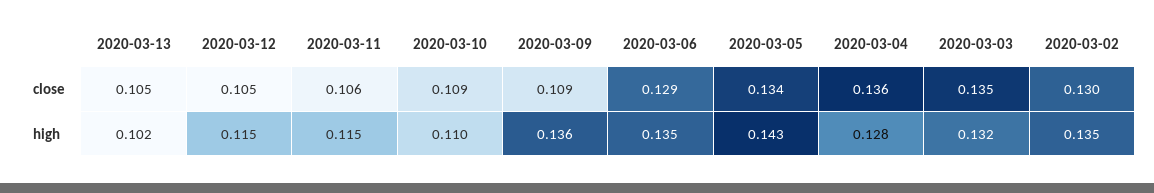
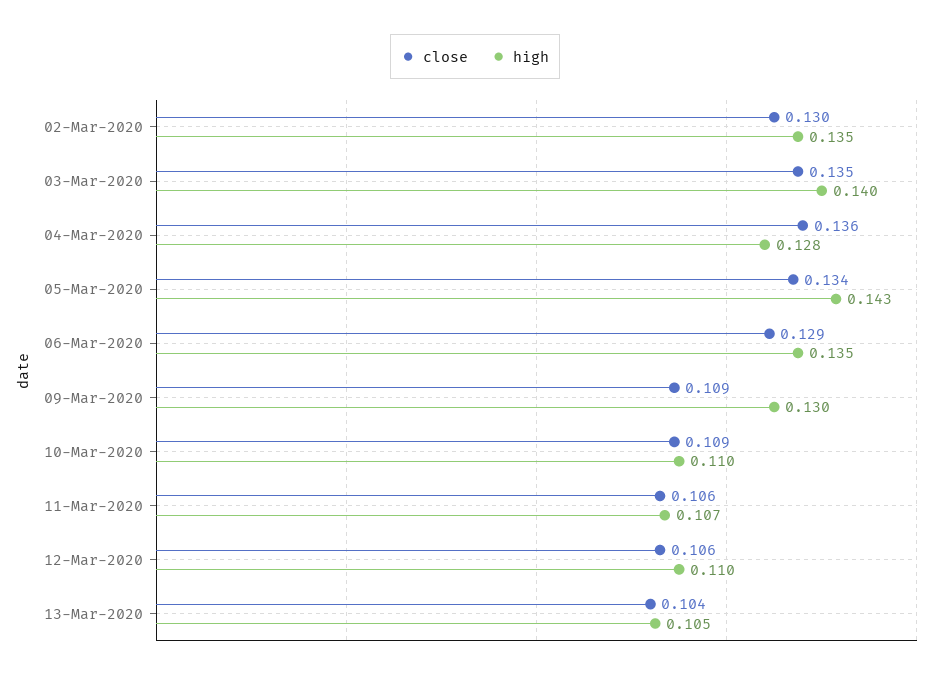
close, 2020-03-13: 0.105 -> 0.104
close, 2020-03-12: 0.105 -> 0.106
high, 2020-03-13: 0.102 -> 0.105
high, 2020-03-12: 0.115 -> 0.11
high, 2020-03-11: 0.115 -> 0.107
high, 2020-03-09: 0.136 -> 0.13
high, 2020-03-03: 0.132 -> 0.14

